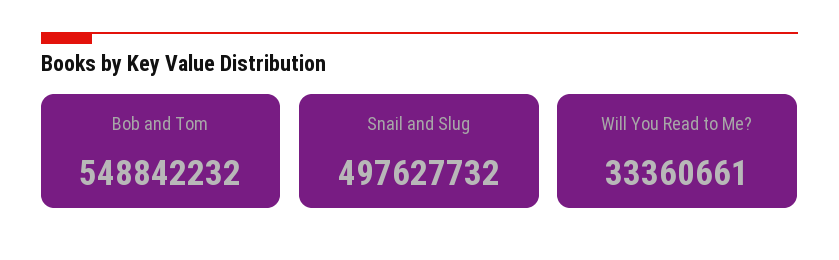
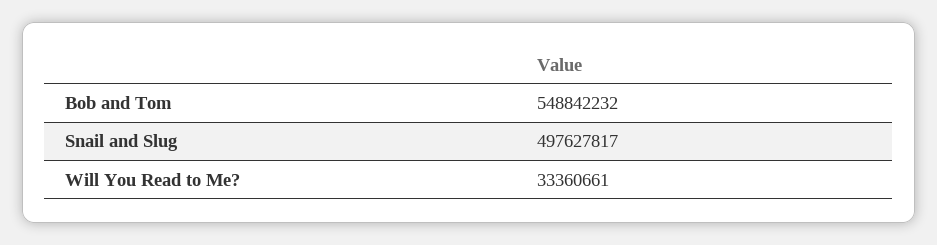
Snail and Slug: 497627732 -> 497627817

